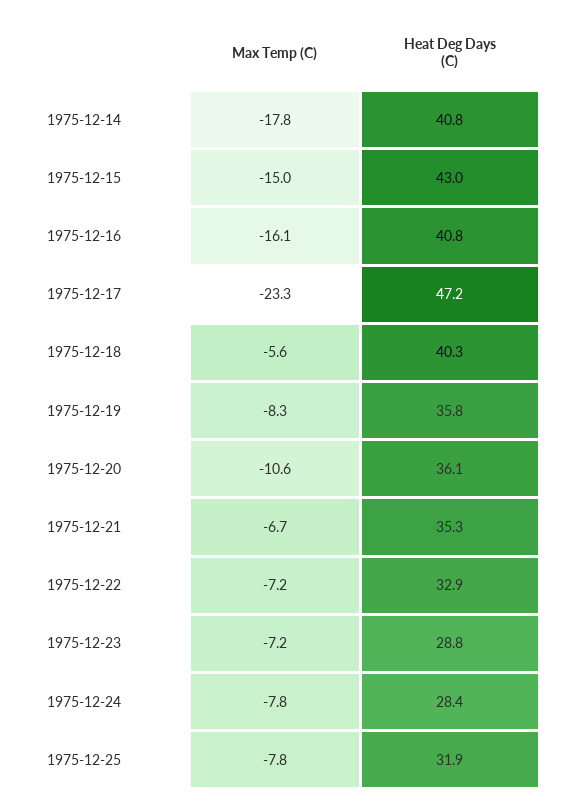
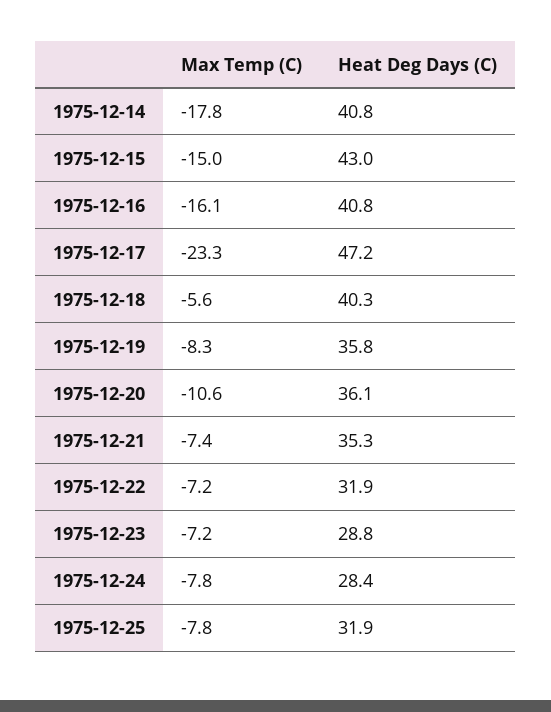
Max Temp (C), 1975-12-21: -6.7 -> -7.4
Heat Deg Days (C), 1975-12-22: 32.9 -> 31.9

